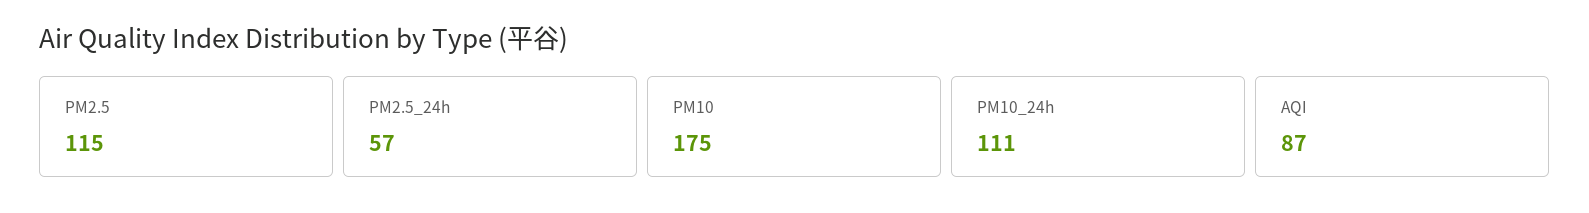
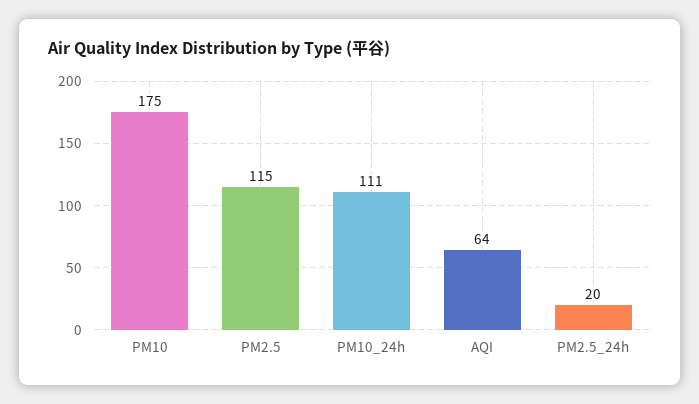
PM2.5_24h: 57 -> 20
AQI: 87 -> 64

